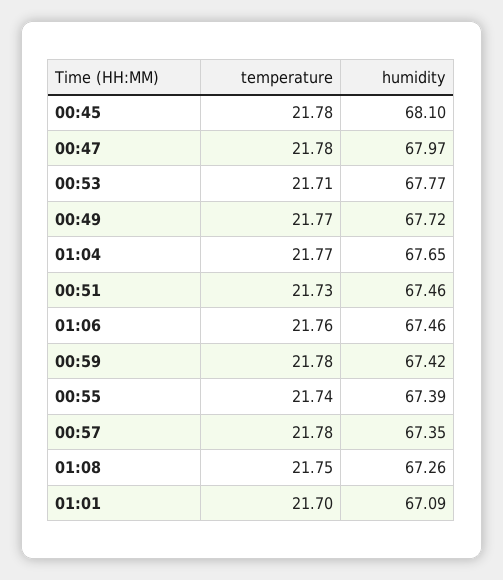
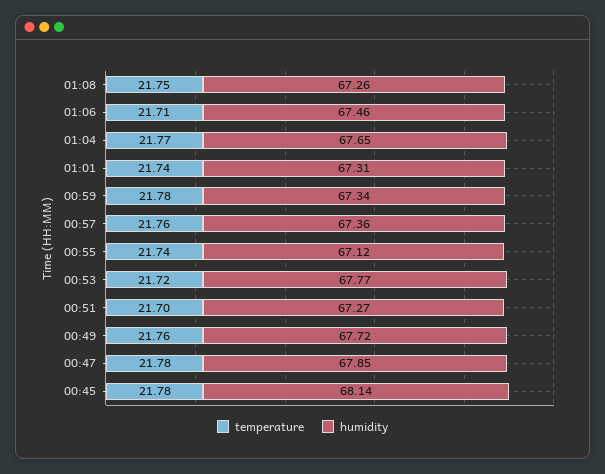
humidity, 00:45: 68.1 -> 68.14
humidity, 00:47: 67.97 -> 67.85
temperature, 00:53: 21.71 -> 21.72
temperature, 00:49: 21.77 -> 21.76
temperature, 00:51: 21.73 -> 21.7
humidity, 00:51: 67.46 -> 67.27
temperature, 01:06: 21.76 -> 21.71
humidity, 00:59: 67.42 -> 67.34
humidity, 00:55: 67.39 -> 67.12
temperature, 00:57: 21.78 -> 21.76
humidity, 00:57: 67.35 -> 67.36
temperature, 01:01: 21.7 -> 21.74
humidity, 01:01: 67.09 -> 67.31

